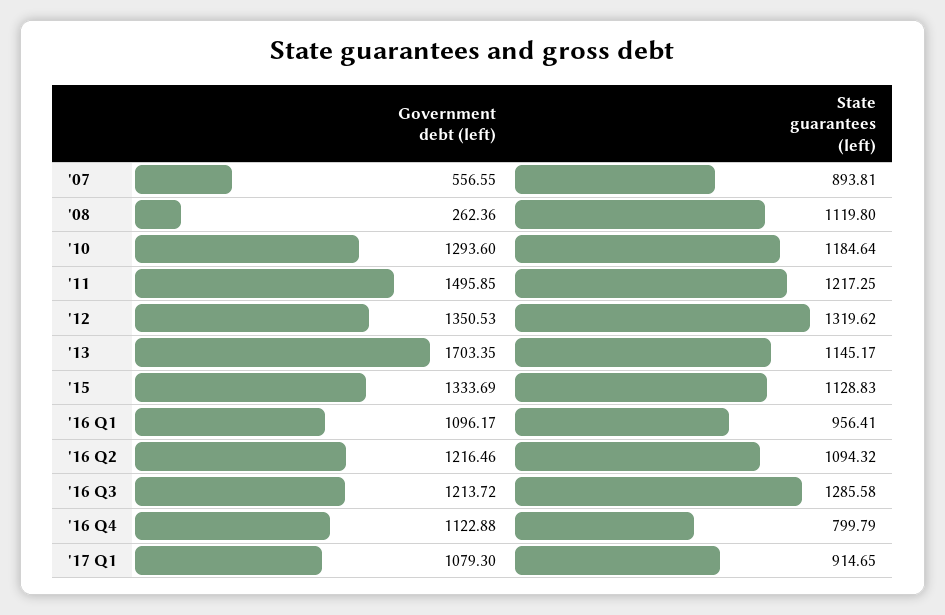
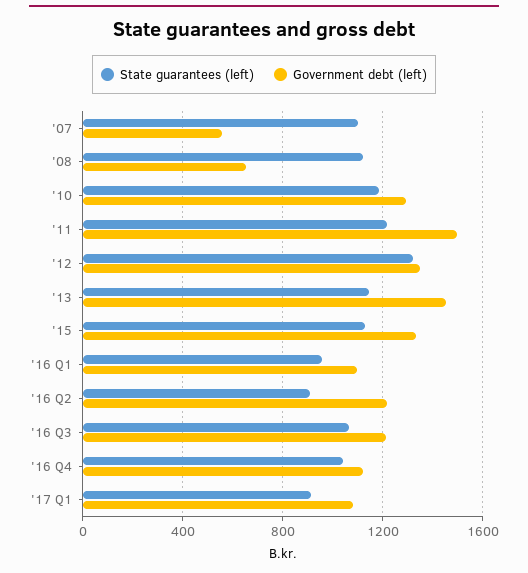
State guarantees (left), '07: 893.81 -> 1100
Government debt (left), '08: 262.36 -> 650
Government debt (left), '13: 1703.35 -> 1450
State guarantees (left), '16 Q2: 1094.32 -> 900
State guarantees (left), '16 Q3: 1285.58 -> 1050
State guarantees (left), '16 Q4: 799.79 -> 1050

